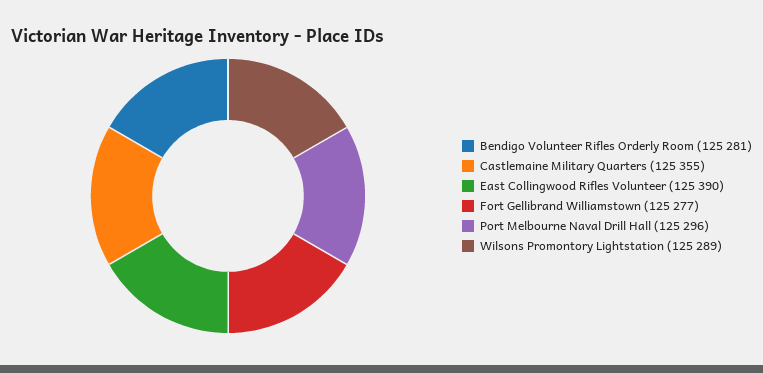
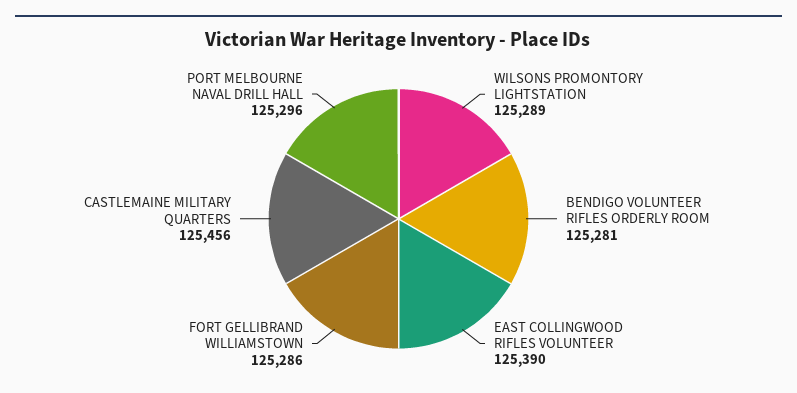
Castlemaine Military Quarters: 125355 -> 125456
Fort Gellibrand Williamstown: 125277 -> 125286

